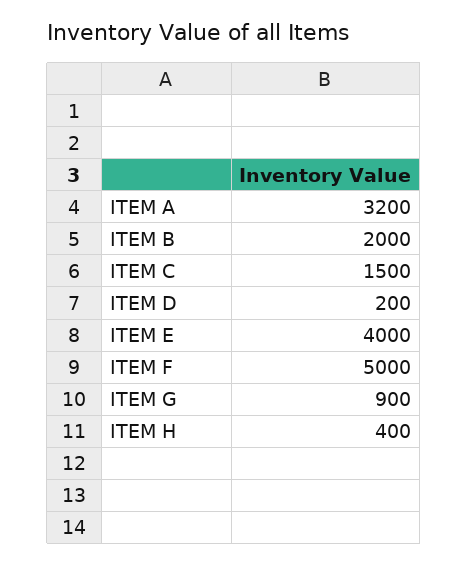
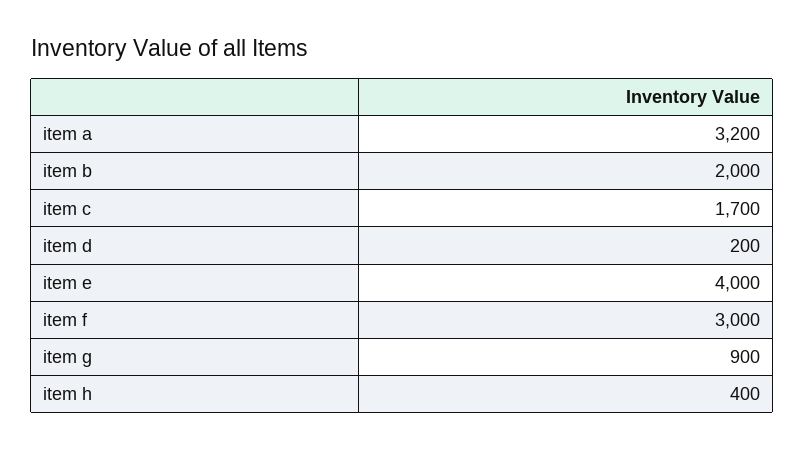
ITEM C: 1500 -> 1700
ITEM F: 5000 -> 3000

